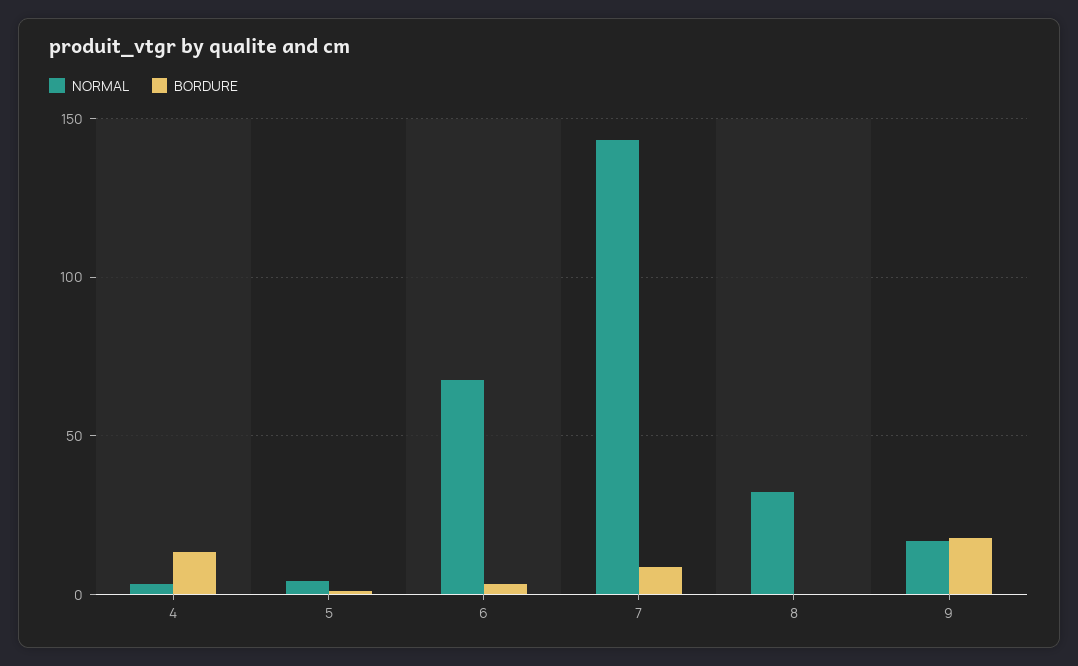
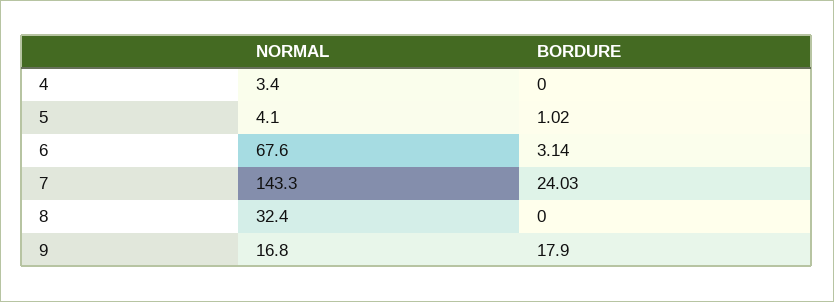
BORDURE, 4: 15 -> 0
BORDURE, 7: 10 -> 24.03

